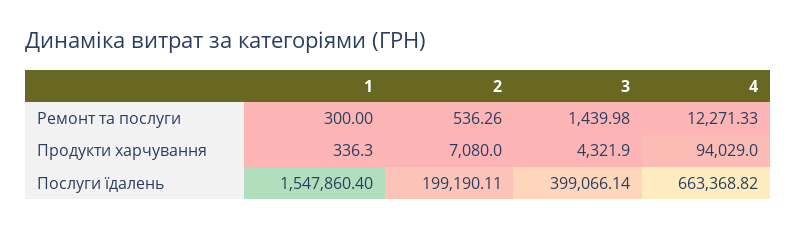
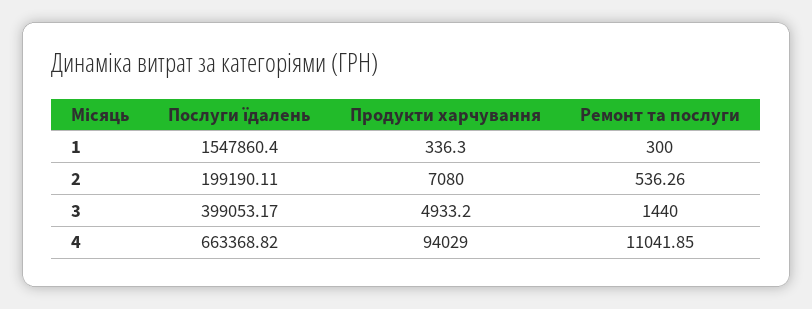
3, Ремонт та послуги: 1439.98 -> 1440
4, Ремонт та послуги: 12271.33 -> 11041.85
3, Продукти харчування: 4321.9 -> 4933.2
3, Послуги їдалень: 399066.14 -> 399053.17

